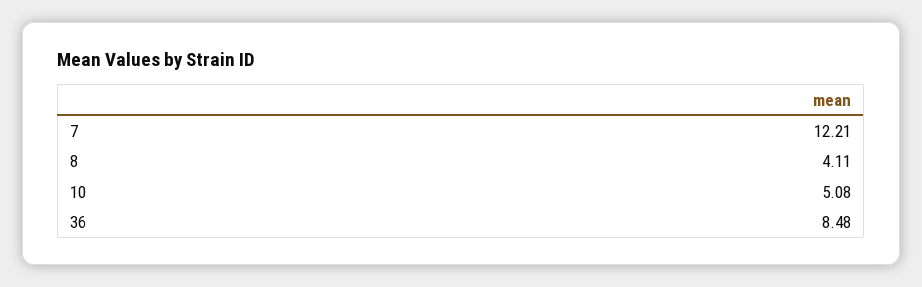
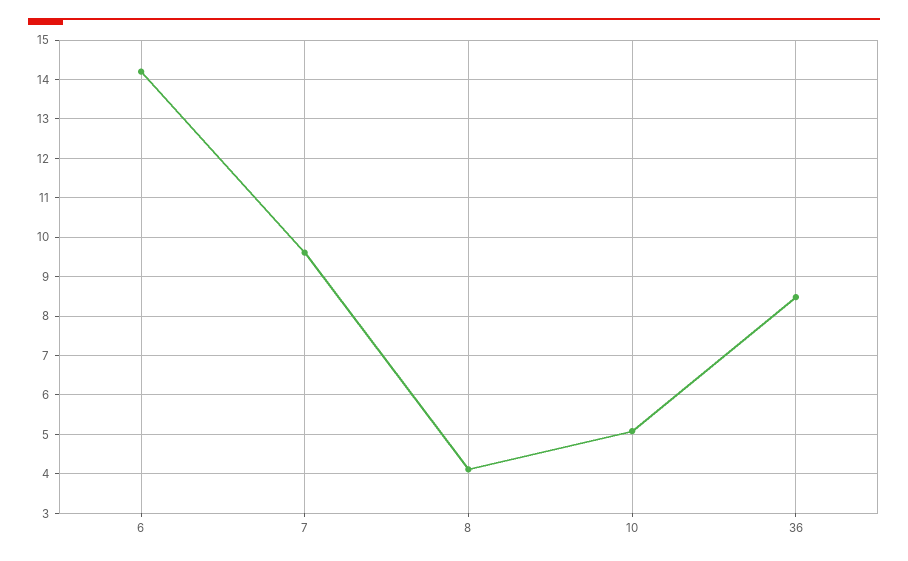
7: 12.21 -> 9.6
6: none -> 14.2

